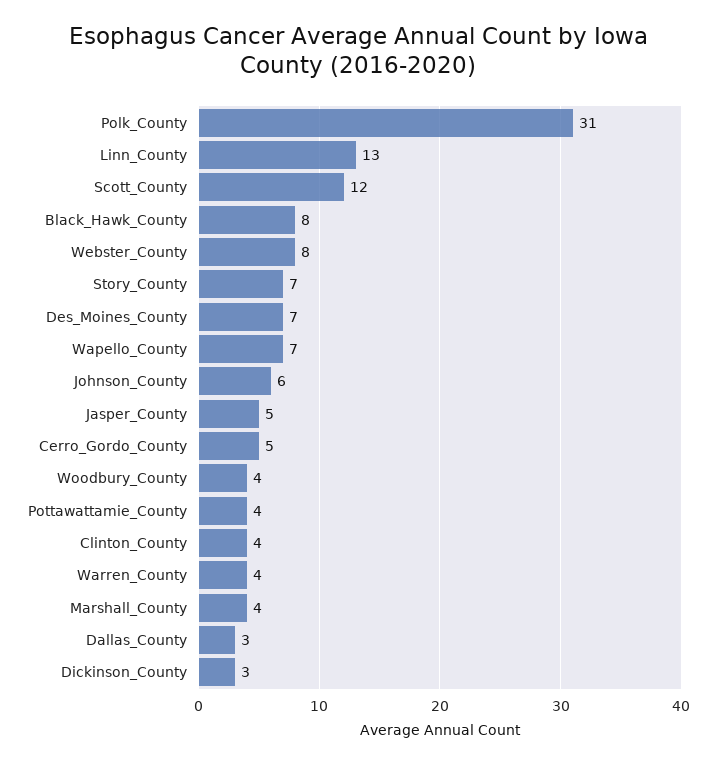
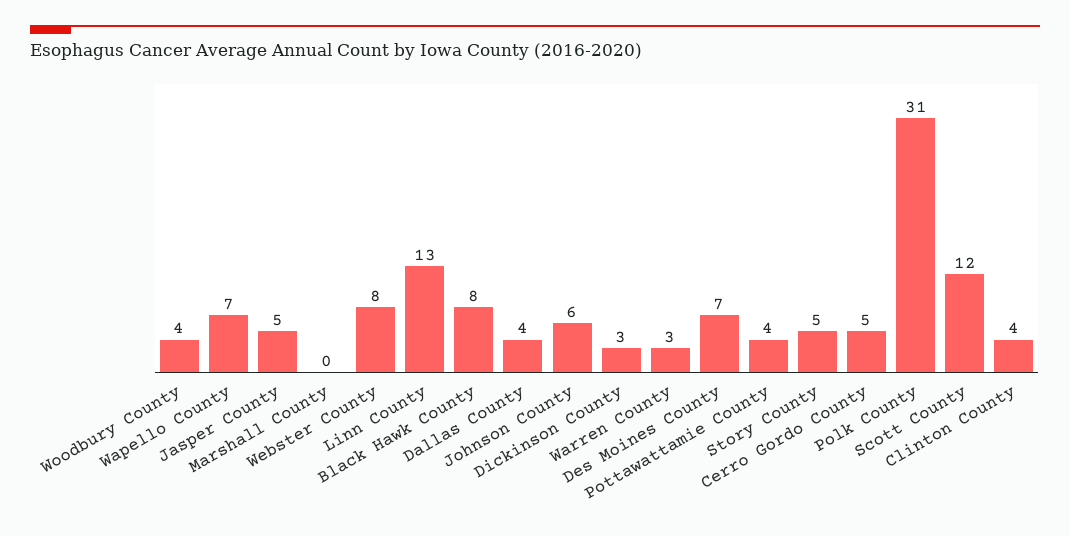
Story_County: 7 -> 5
Warren_County: 4 -> 3
Marshall_County: 4 -> 0
Dallas_County: 3 -> 4

